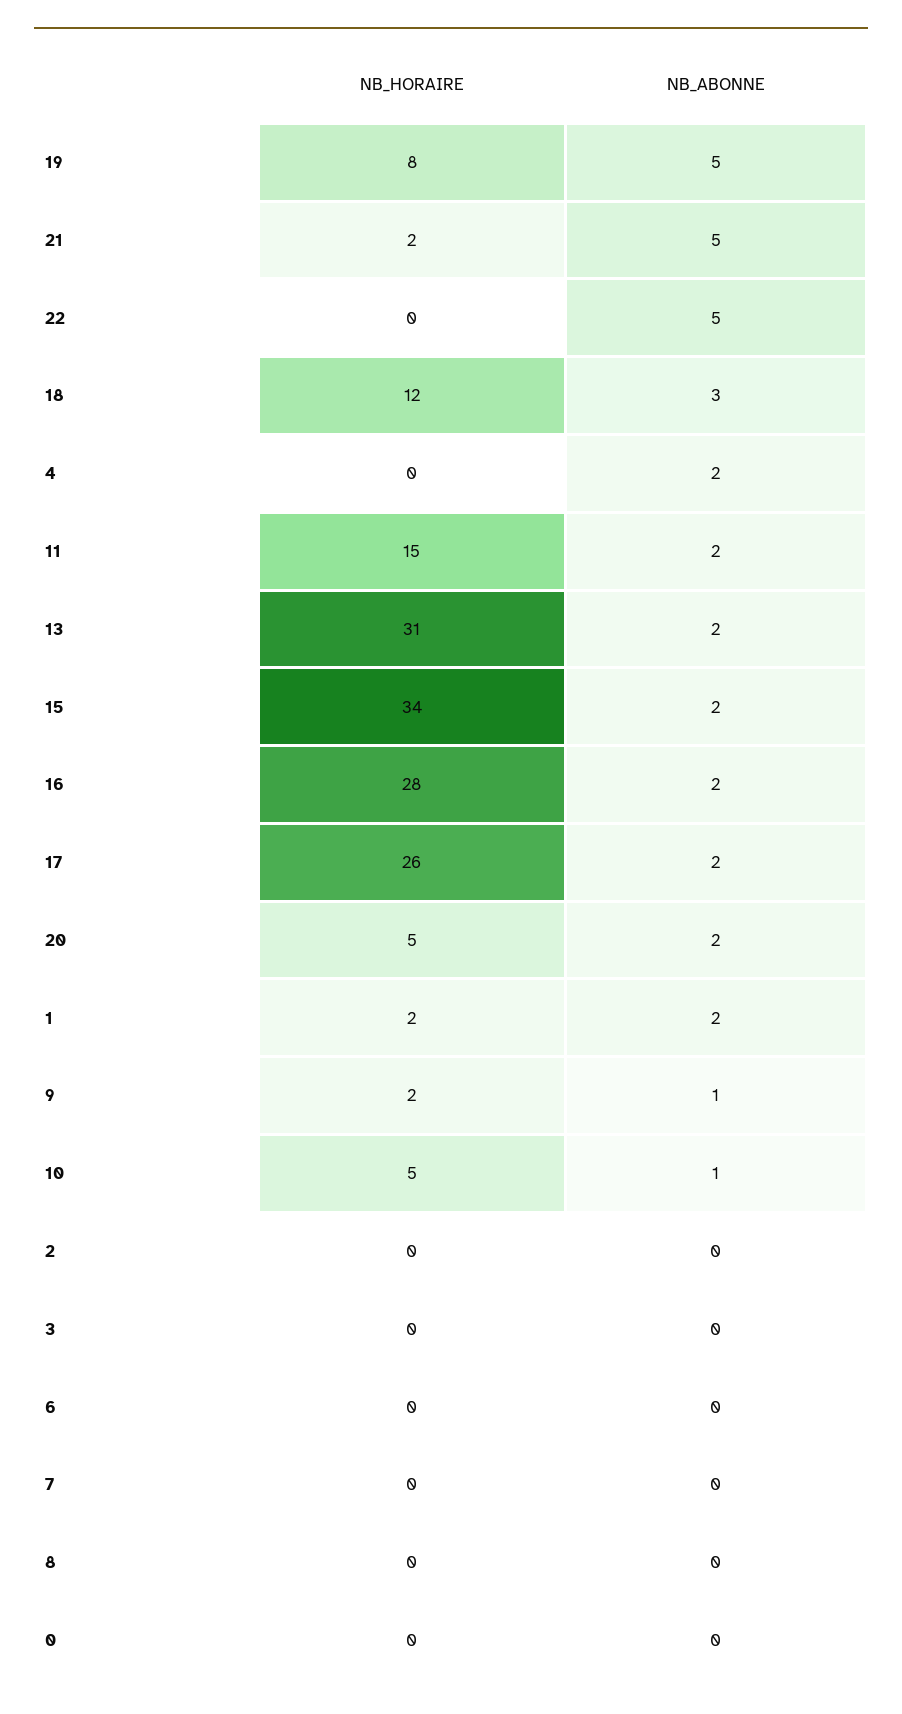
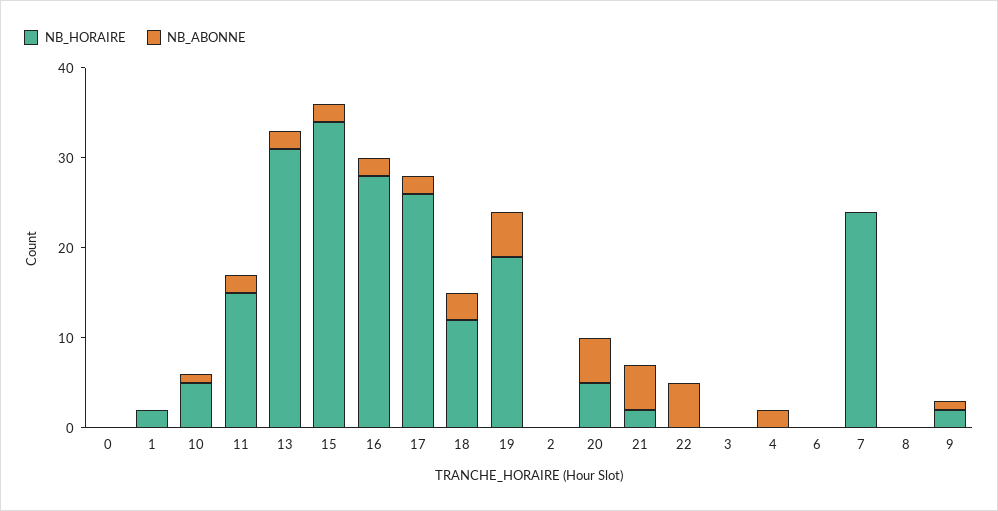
NB_HORAIRE, 19: 8 -> 19
NB_ABONNE, 20: 2 -> 5
NB_ABONNE, 1: 2 -> 0
NB_HORAIRE, 7: 0 -> 24

